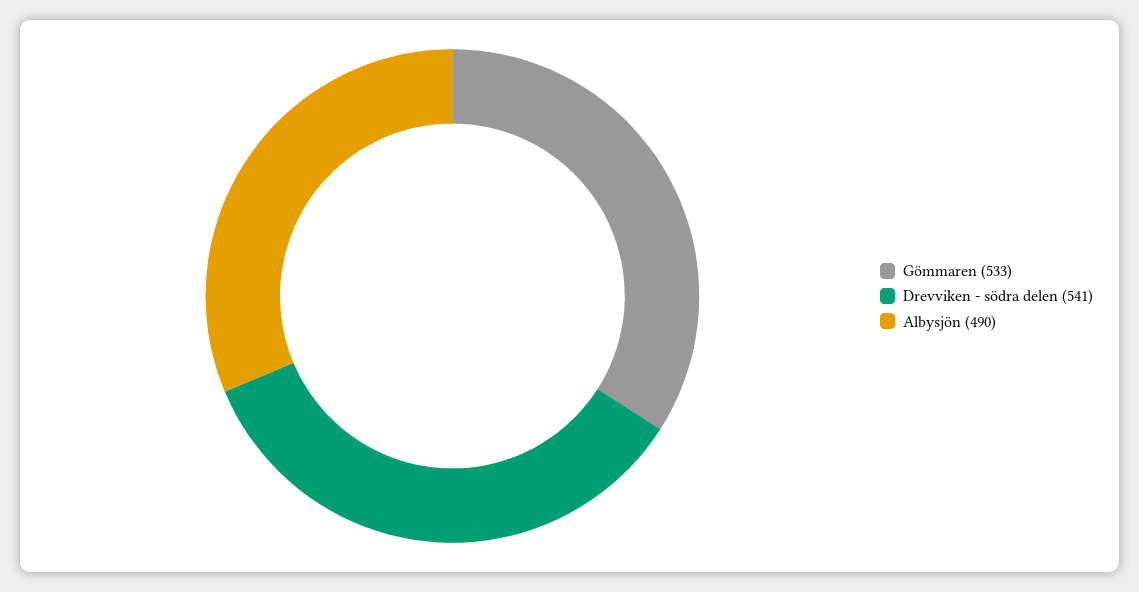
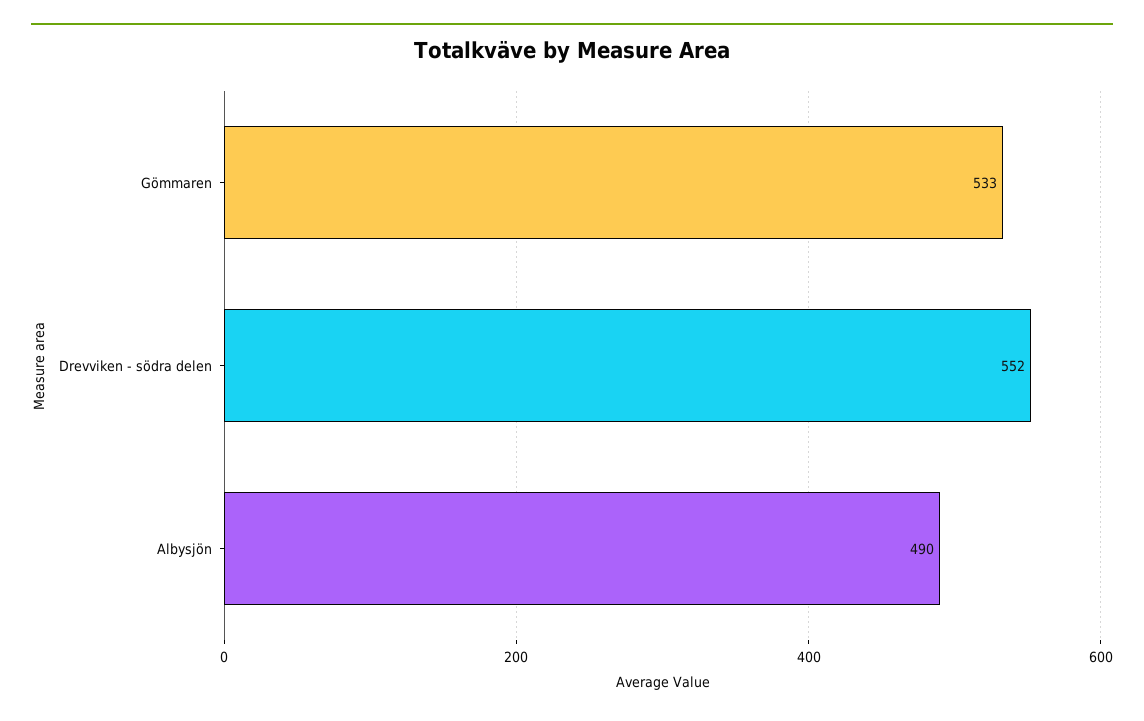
Drevviken - södra delen: 541 -> 552

